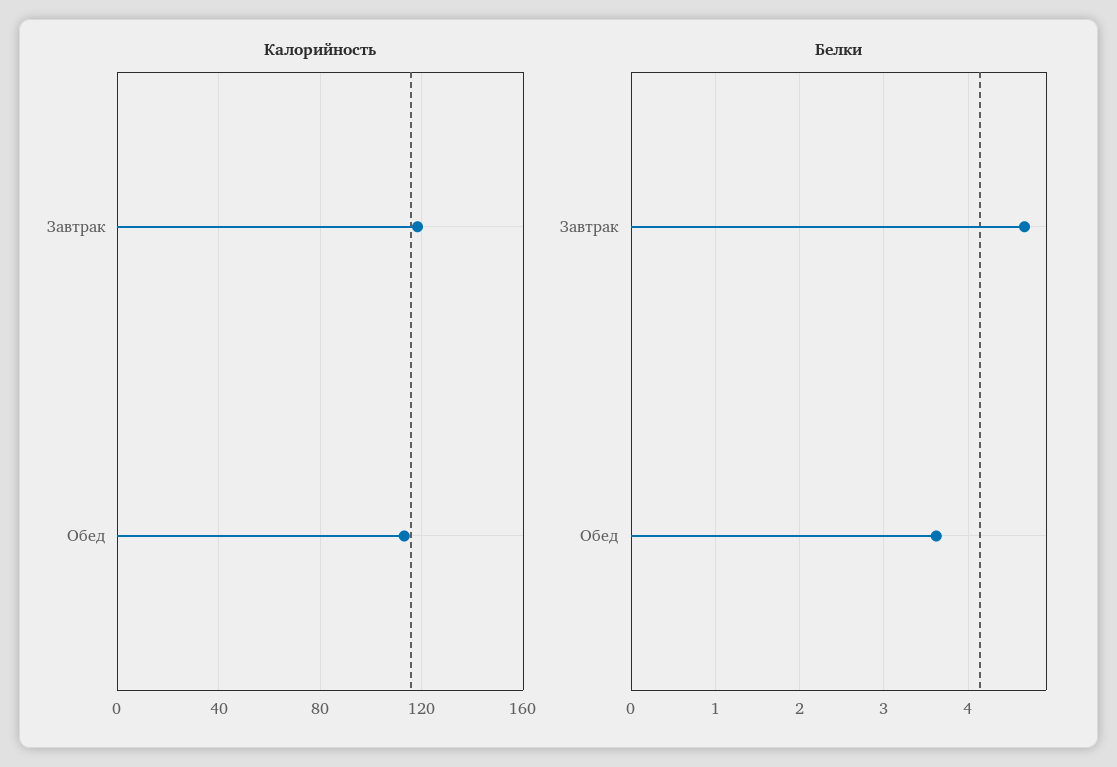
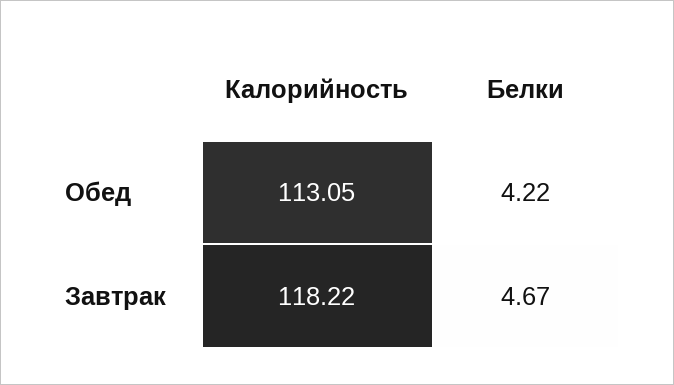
Белки, Обед: 3.6 -> 4.22

